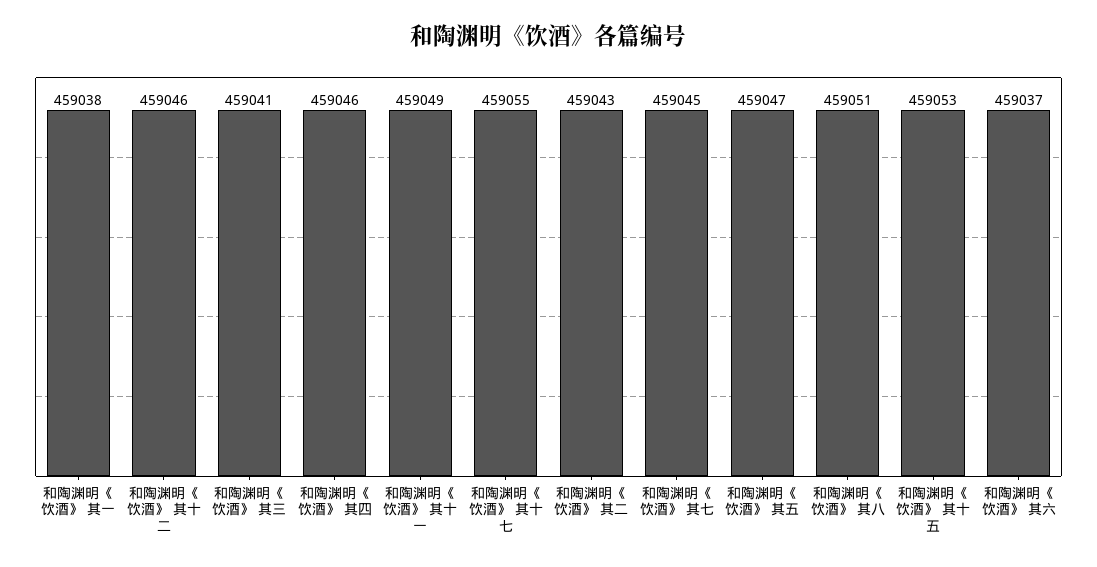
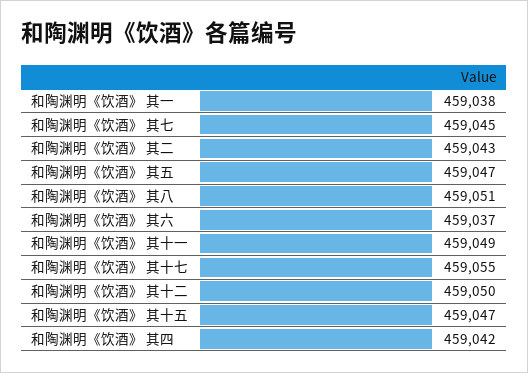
和陶渊明《饮酒》 其十二: 459046 -> 459050
和陶渊明《饮酒》 其三: 459041 -> none
和陶渊明《饮酒》 其四: 459046 -> 459042
和陶渊明《饮酒》 其十五: 459053 -> 459047

